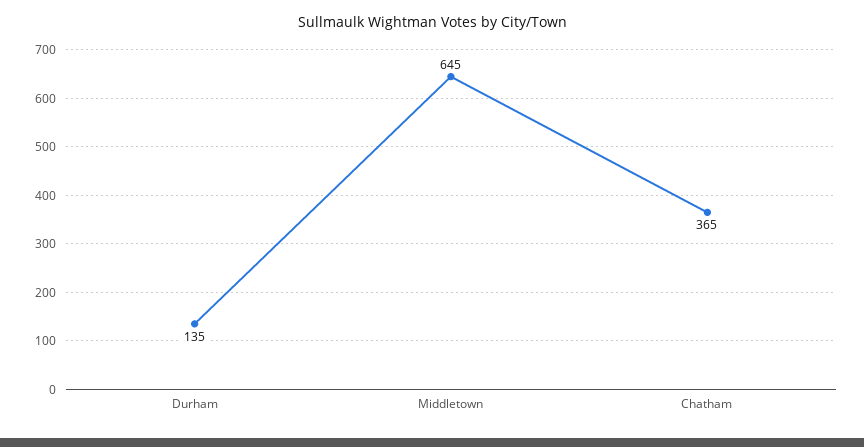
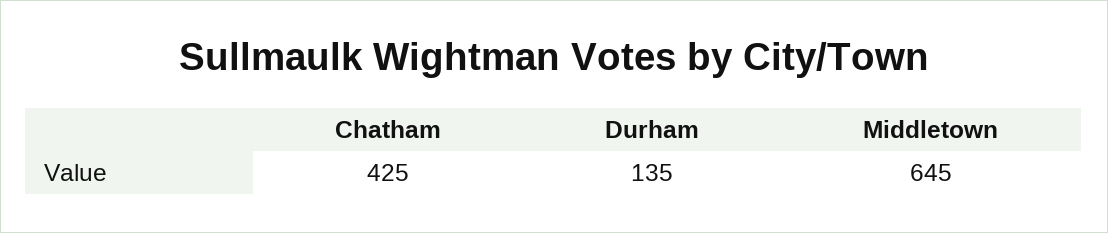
Chatham: 365 -> 425

